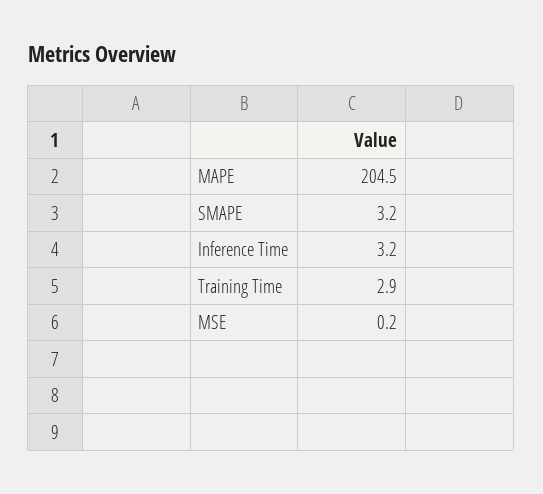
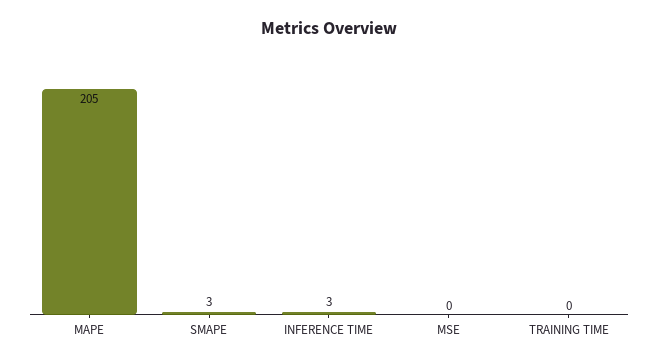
Training Time: 2.9 -> 0

